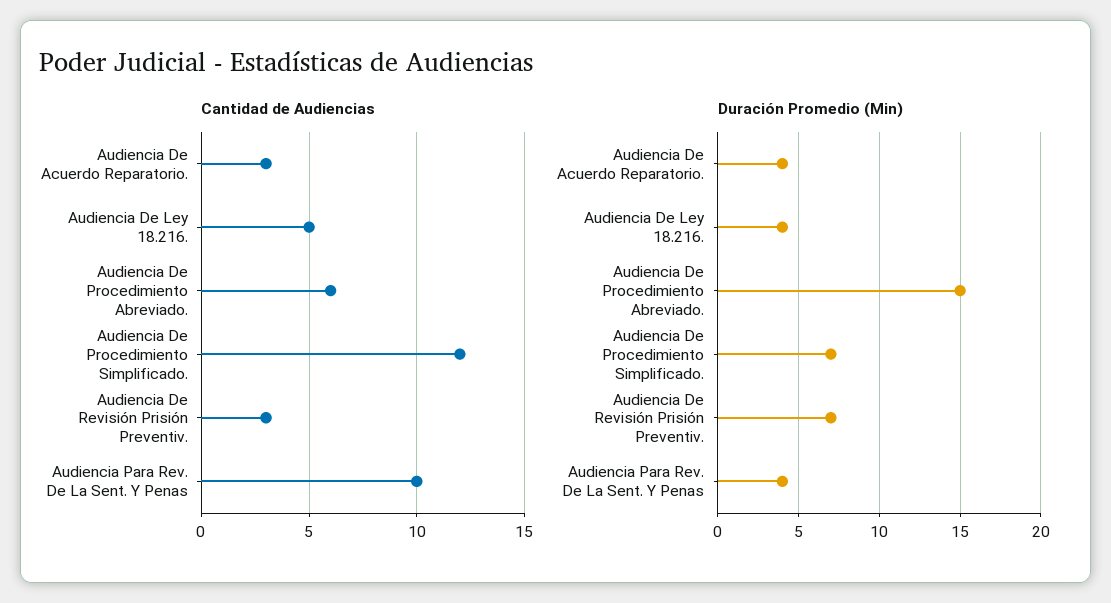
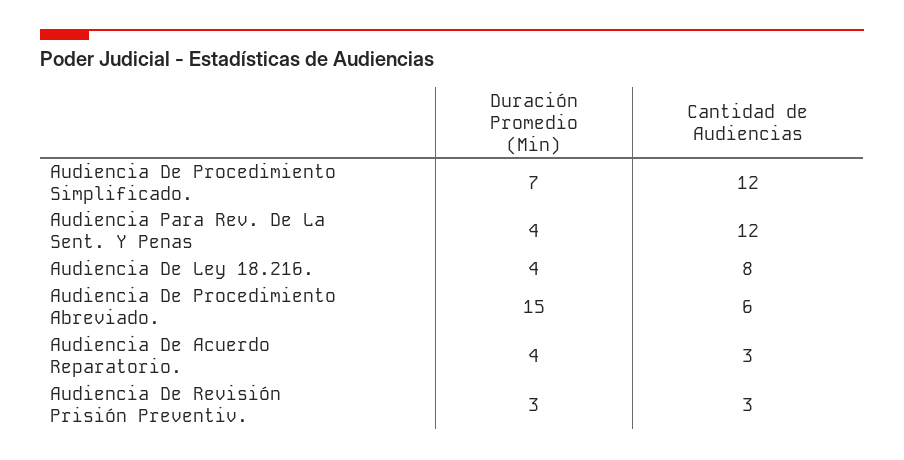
Cantidad de Audiencias, Audiencia De Ley 18.216.: 5 -> 8
Cantidad de Audiencias, Audiencia Para Rev. De La Sent. Y Penas: 10 -> 12
Duración Promedio (Min), Audiencia De Revisión Prisión Preventiv.: 7 -> 3

